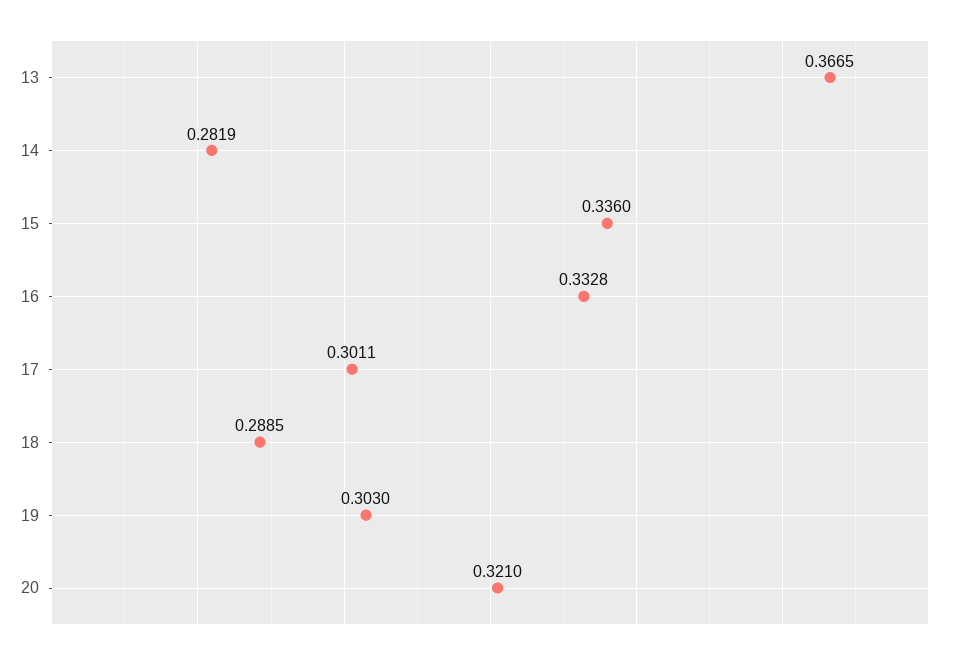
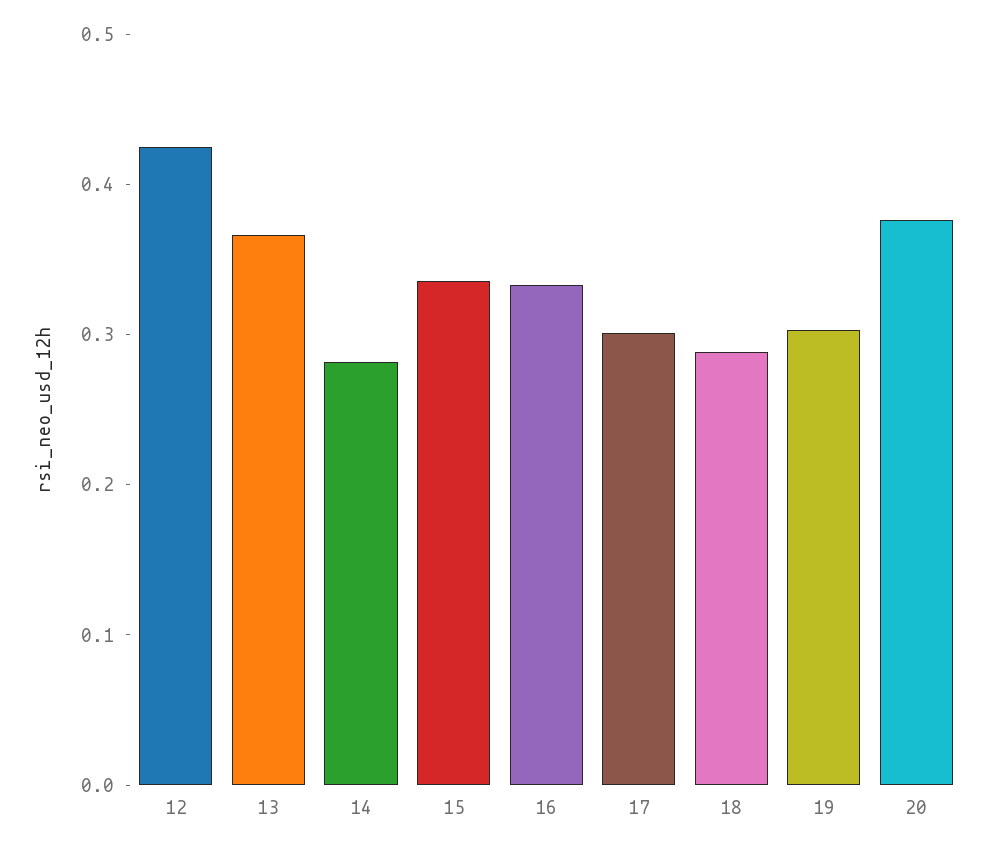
20: 0.321 -> 0.38
12: none -> 0.42

